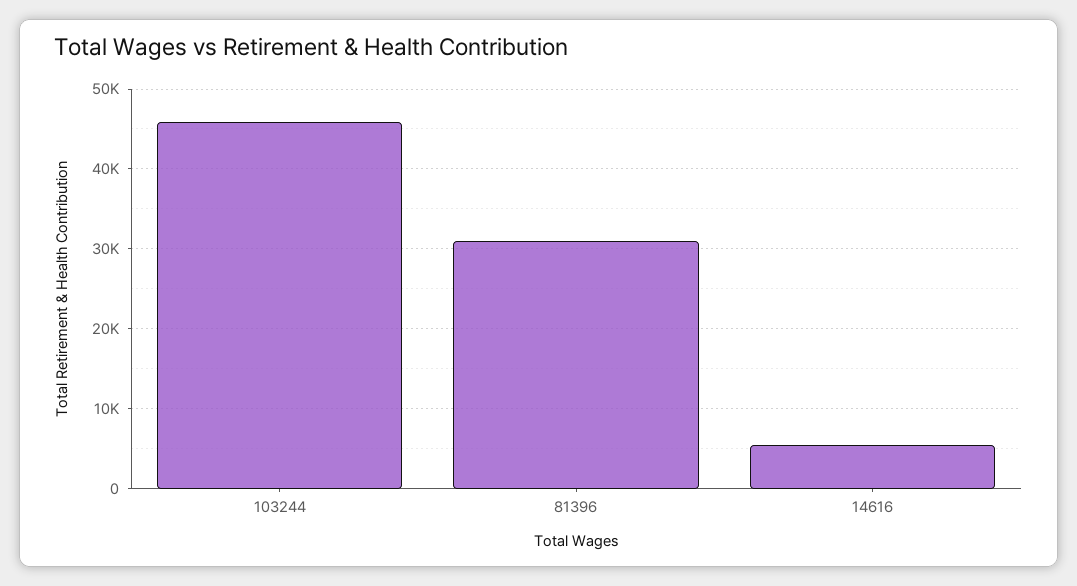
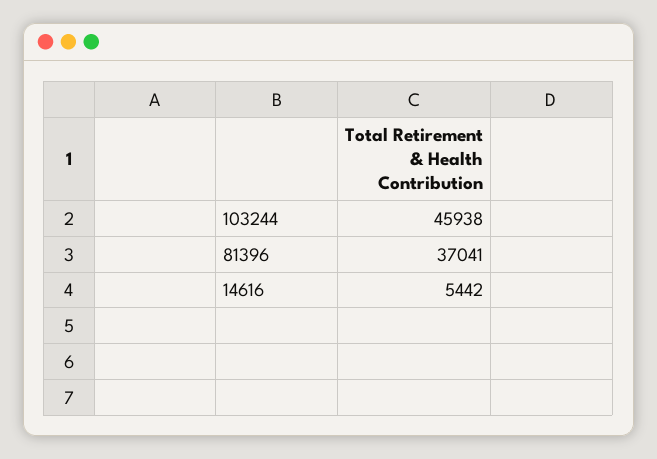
81396: 31000 -> 37041

